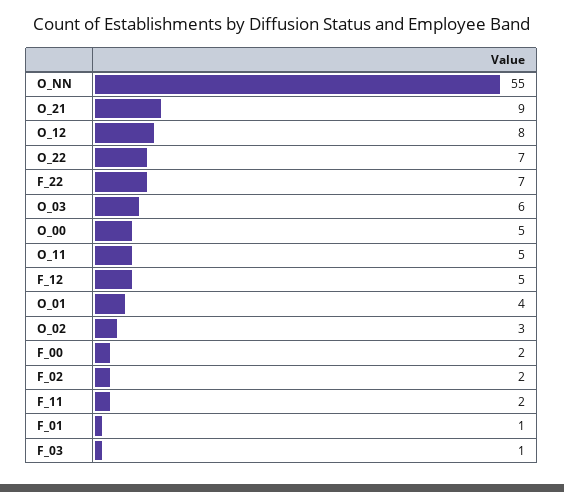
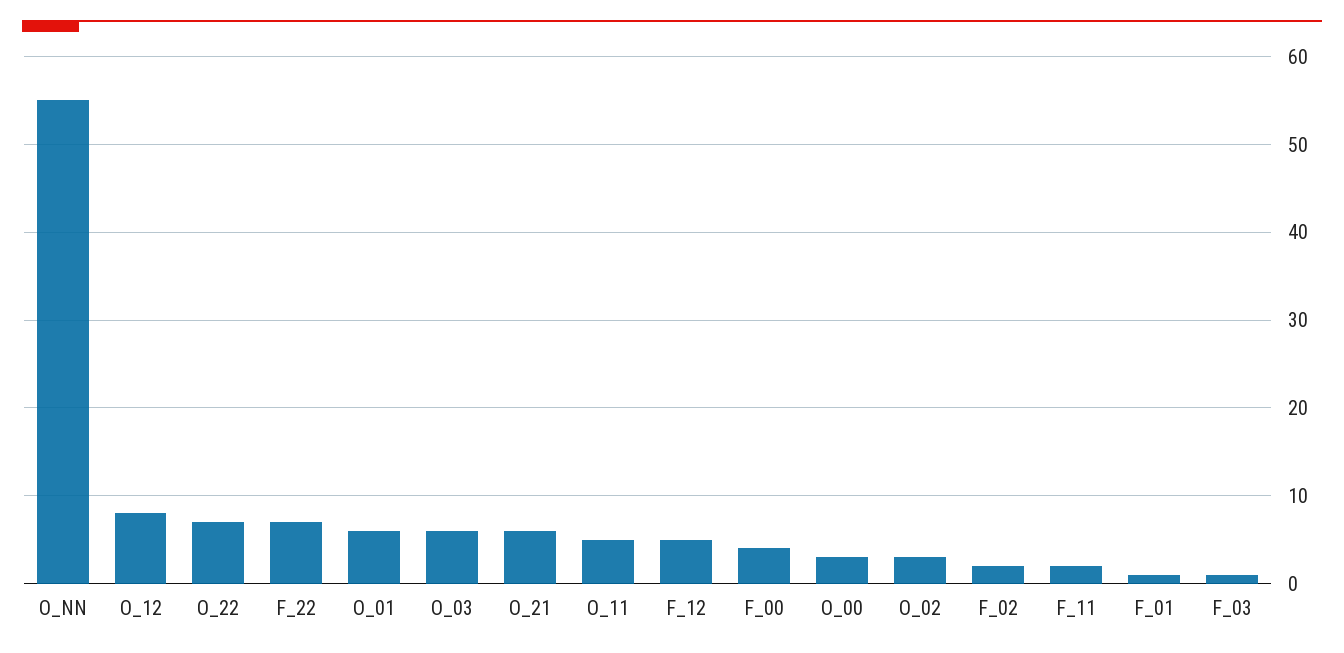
O_21: 9 -> 6
O_00: 5 -> 3
O_01: 4 -> 6
F_00: 2 -> 4

